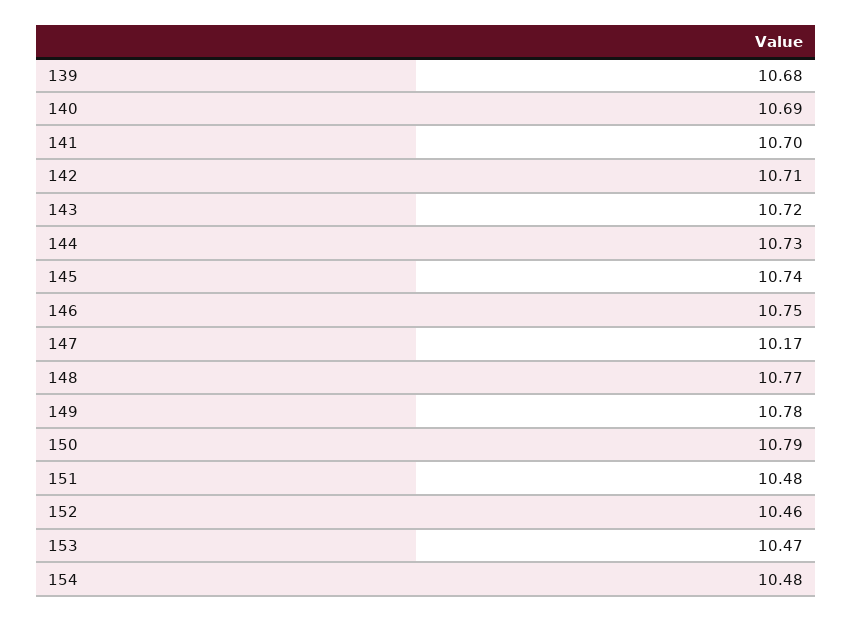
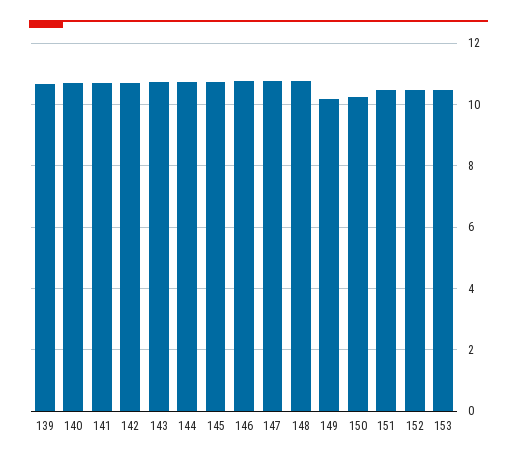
147: 10.17 -> 10.8
149: 10.78 -> 10.2
150: 10.79 -> 10.2
154: 10.48 -> none

